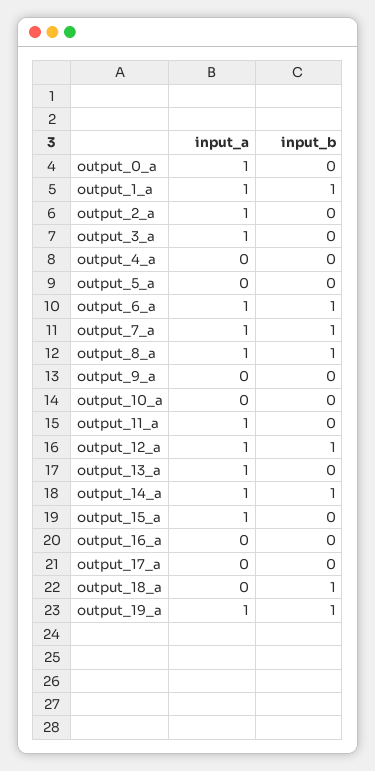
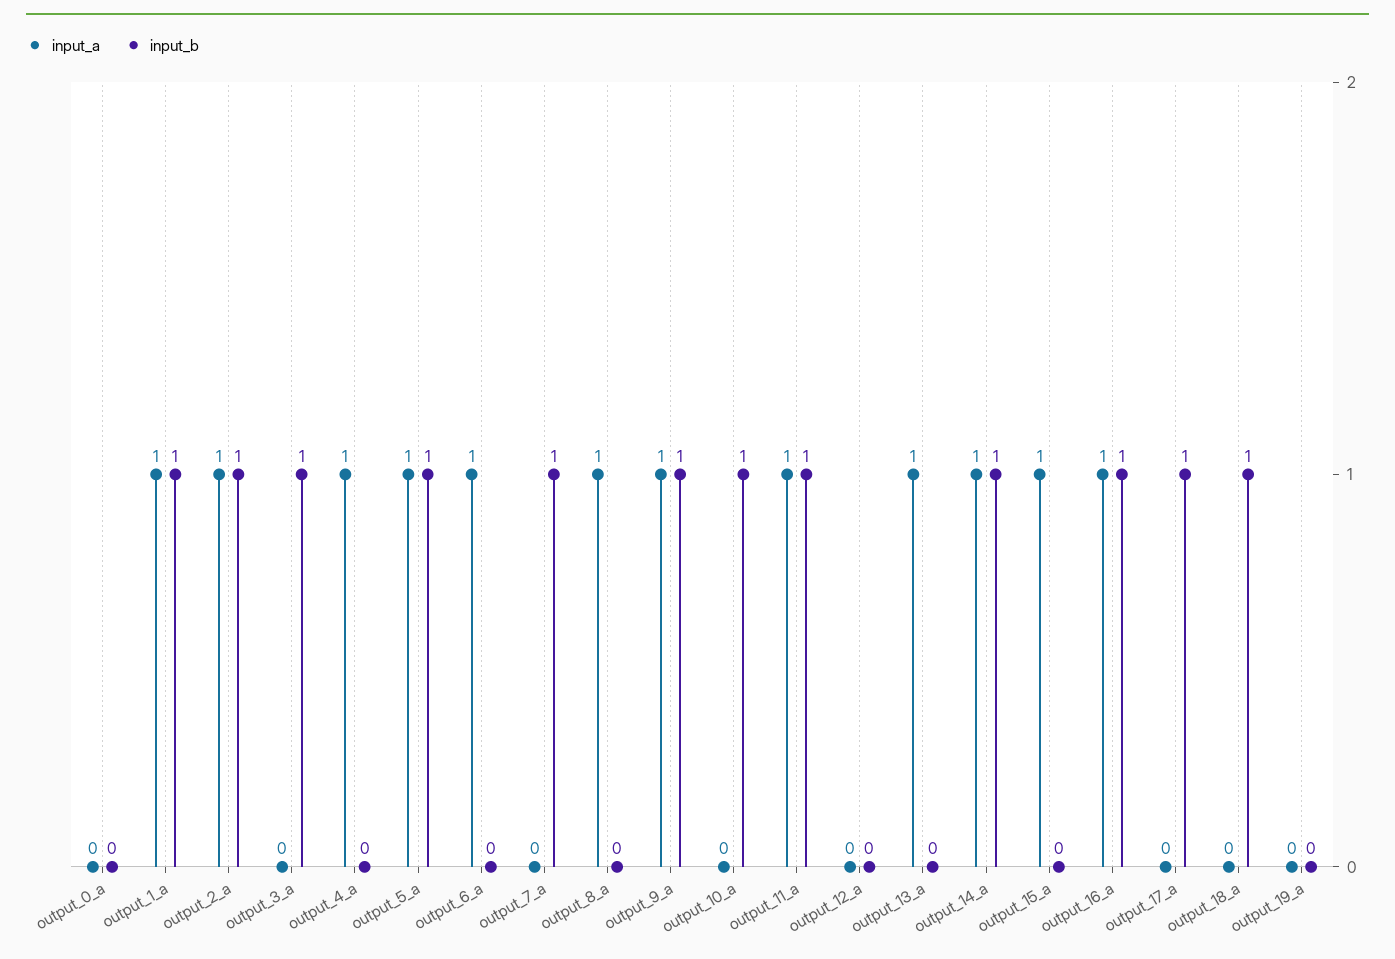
input_a, output_0_a: 1 -> 0
input_b, output_2_a: 0 -> 1
input_a, output_3_a: 1 -> 0
input_b, output_3_a: 0 -> 1
input_a, output_4_a: 0 -> 1
input_a, output_5_a: 0 -> 1
input_b, output_5_a: 0 -> 1
input_b, output_6_a: 1 -> 0
input_a, output_7_a: 1 -> 0
input_b, output_8_a: 1 -> 0
input_a, output_9_a: 0 -> 1
input_b, output_9_a: 0 -> 1
input_b, output_10_a: 0 -> 1
input_b, output_11_a: 0 -> 1
input_a, output_12_a: 1 -> 0
input_b, output_12_a: 1 -> 0
input_a, output_16_a: 0 -> 1
input_b, output_16_a: 0 -> 1
input_b, output_17_a: 0 -> 1
input_a, output_19_a: 1 -> 0
input_b, output_19_a: 1 -> 0

